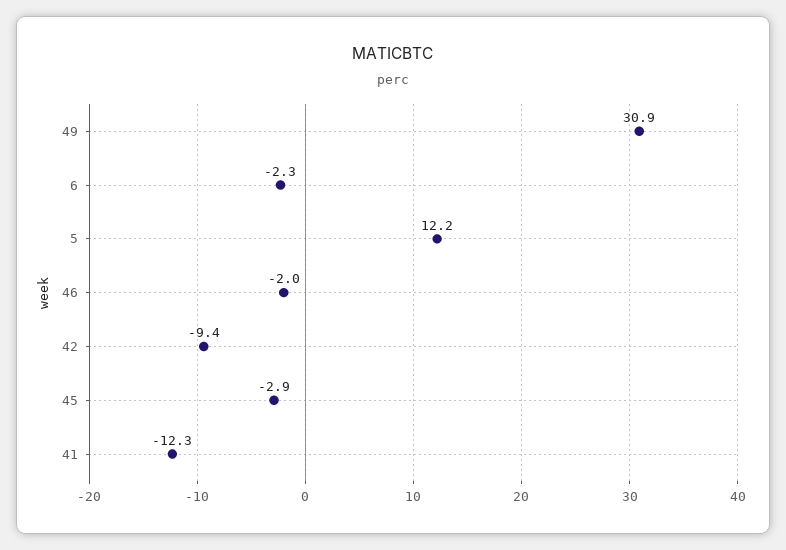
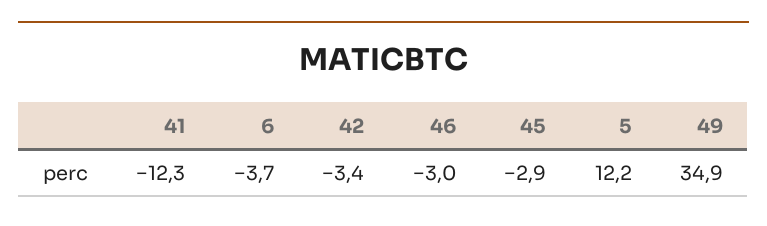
49: 30.9 -> 34.9
6: -2.3 -> -3.7
46: -2 -> -3
42: -9.4 -> -3.4

